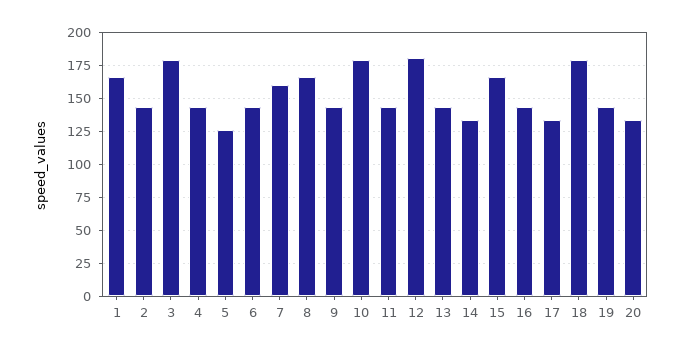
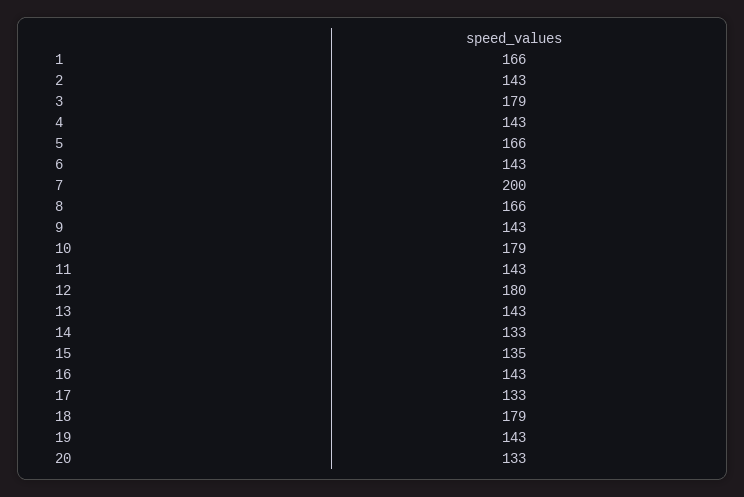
5: 125 -> 166
7: 160 -> 200
15: 165 -> 135

